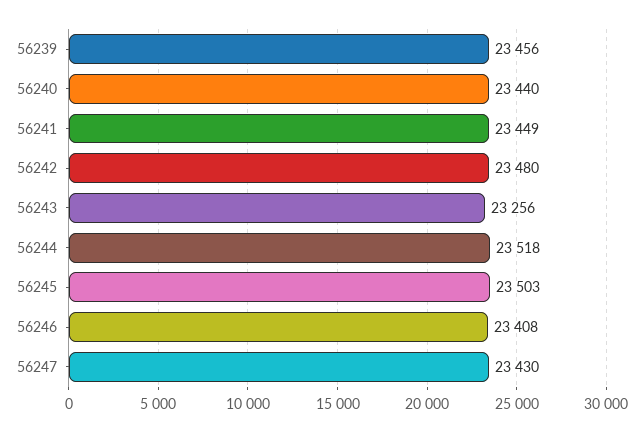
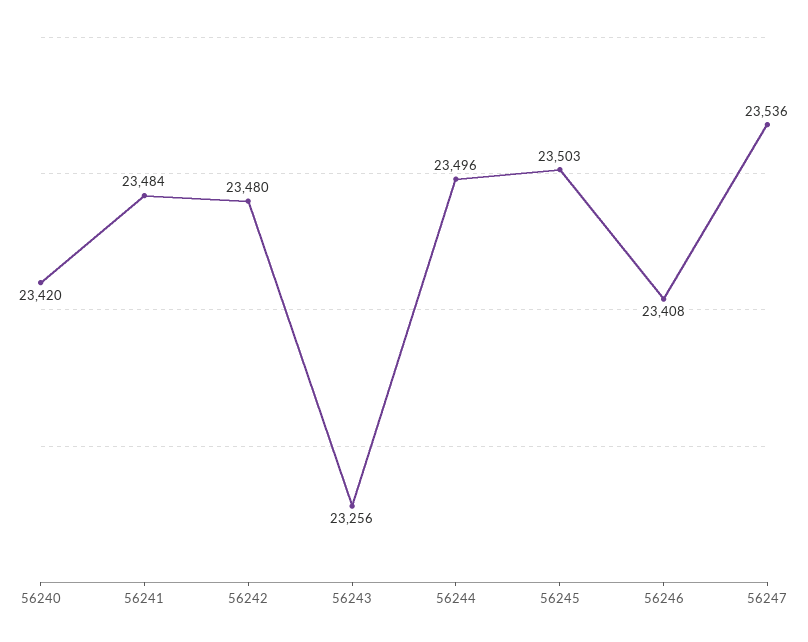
56239: 23456 -> none
56240: 23440 -> 23420
56241: 23449 -> 23484
56244: 23518 -> 23496
56247: 23430 -> 23536

